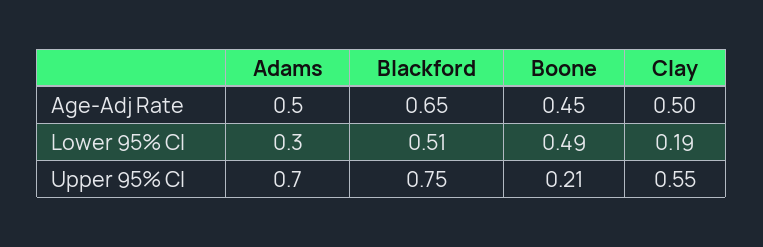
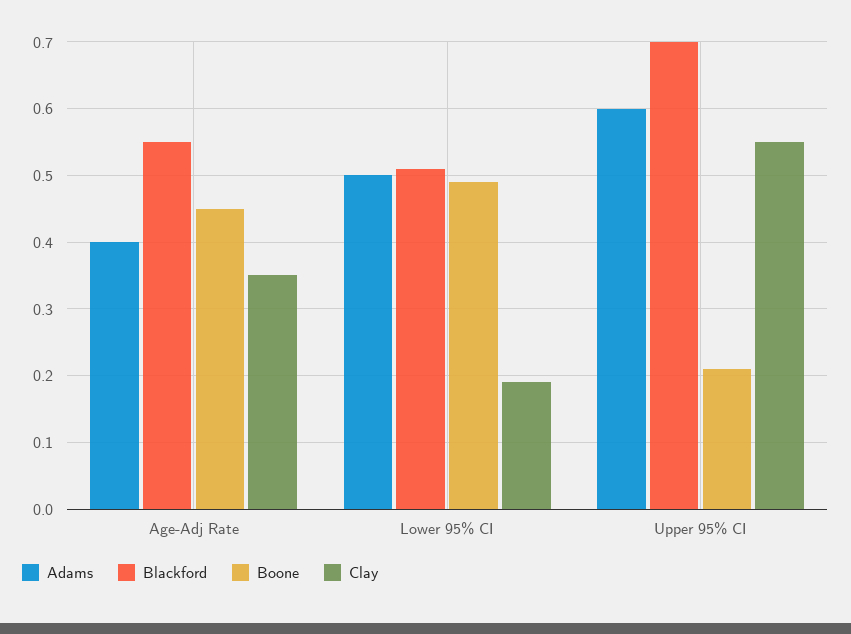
Adams, Age-Adj Rate: 0.5 -> 0.4
Blackford, Age-Adj Rate: 0.65 -> 0.55
Clay, Age-Adj Rate: 0.5 -> 0.35
Adams, Lower 95% CI: 0.3 -> 0.5
Adams, Upper 95% CI: 0.7 -> 0.6
Blackford, Upper 95% CI: 0.75 -> 0.7

